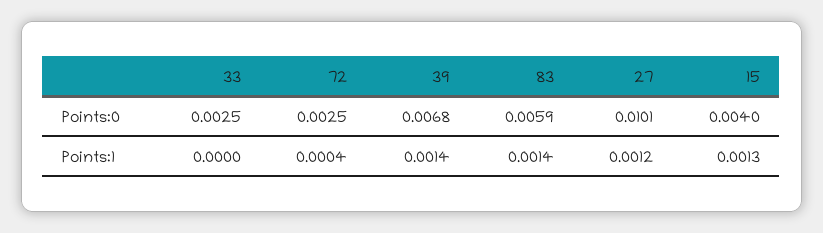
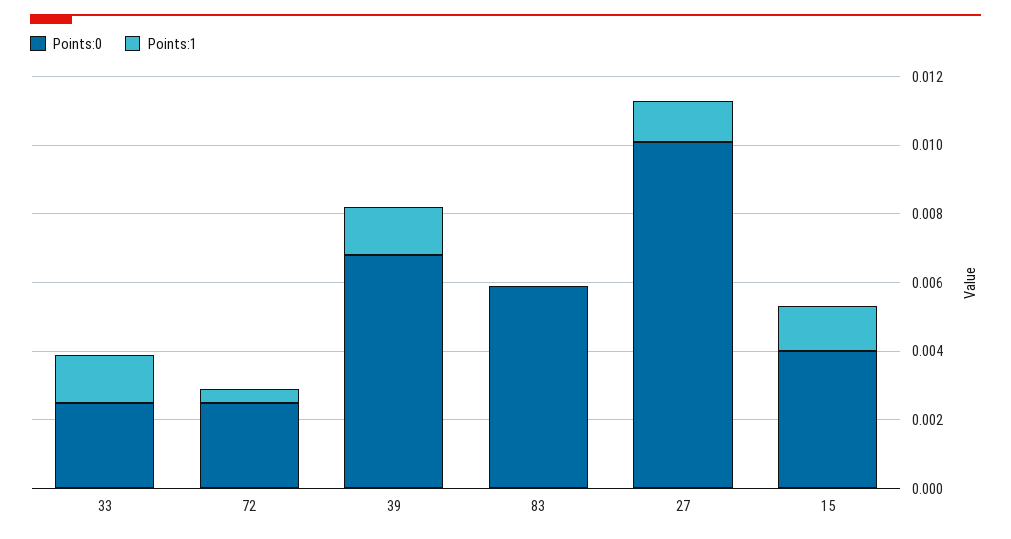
Points:1, 33: 0 -> 0.0015
Points:1, 83: 0.0014 -> 0

